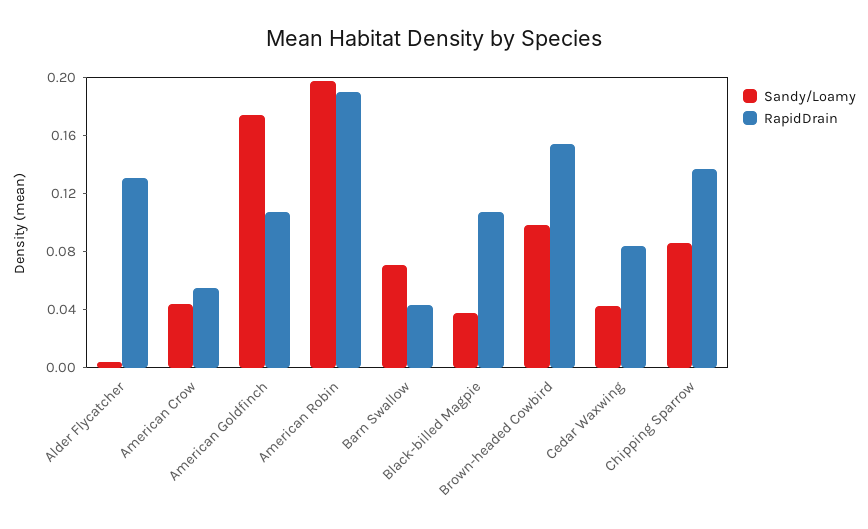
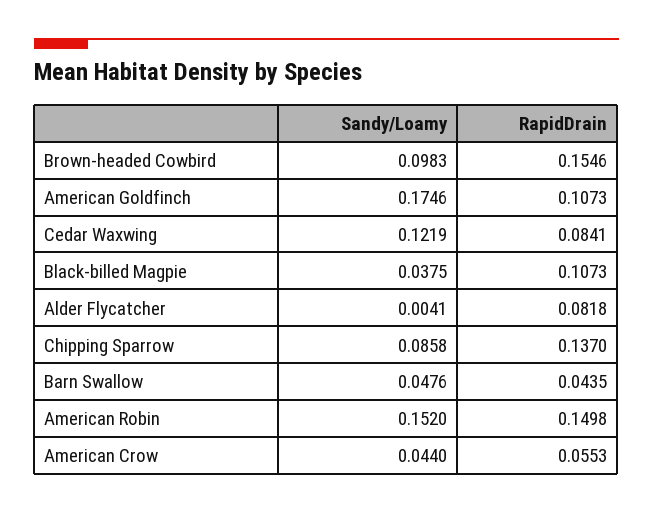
RapidDrain, Alder Flycatcher: 0.13 -> 0.0818
Sandy/Loamy, American Robin: 0.2 -> 0.152
RapidDrain, American Robin: 0.19 -> 0.1498
Sandy/Loamy, Barn Swallow: 0.07 -> 0.0476
Sandy/Loamy, Cedar Waxwing: 0.04 -> 0.1219

